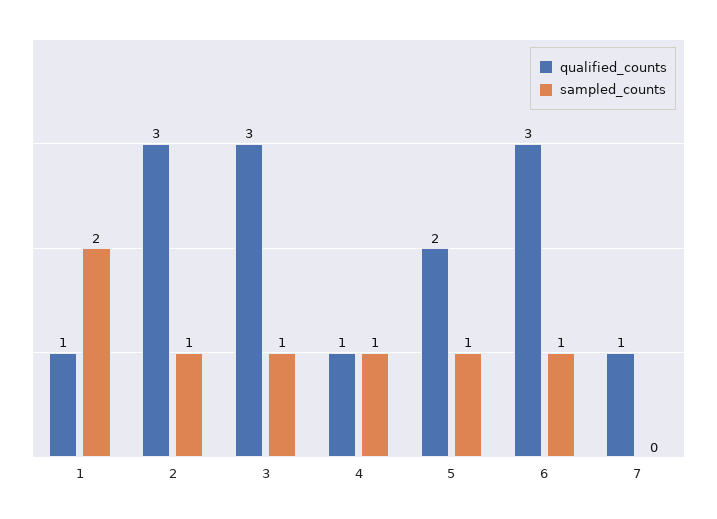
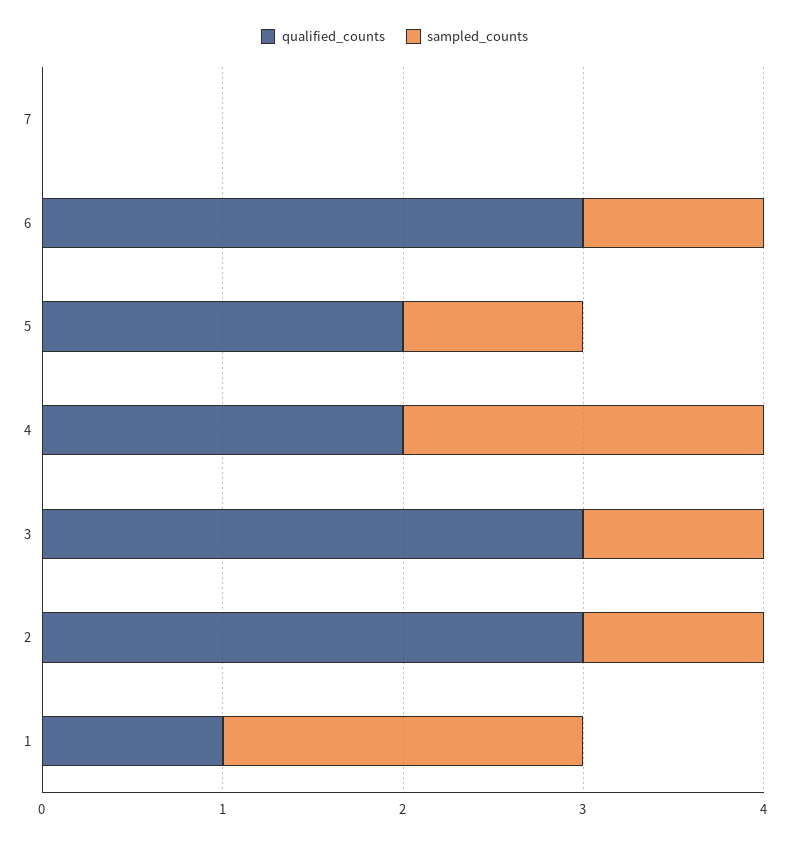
qualified_counts, 4: 1 -> 2
sampled_counts, 4: 1 -> 2
qualified_counts, 7: 1 -> 0

